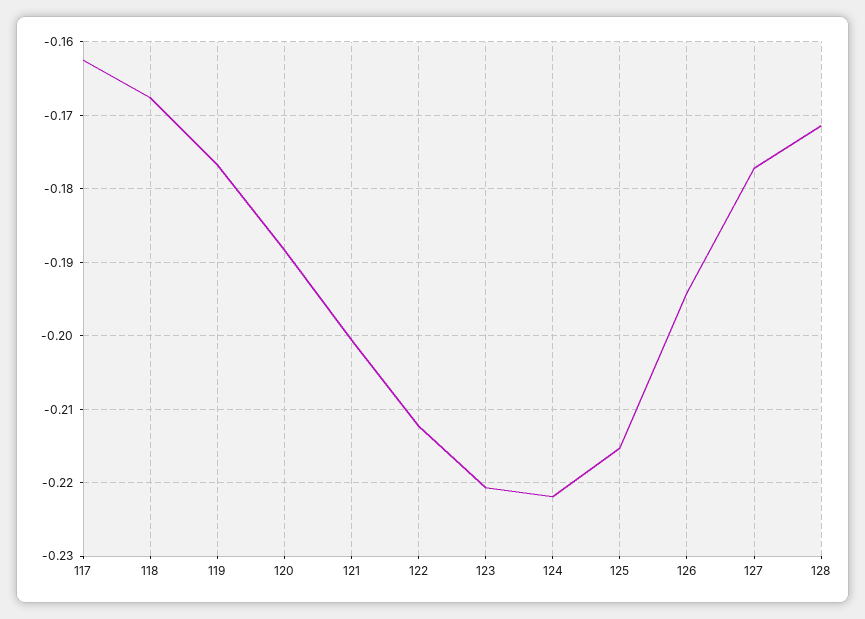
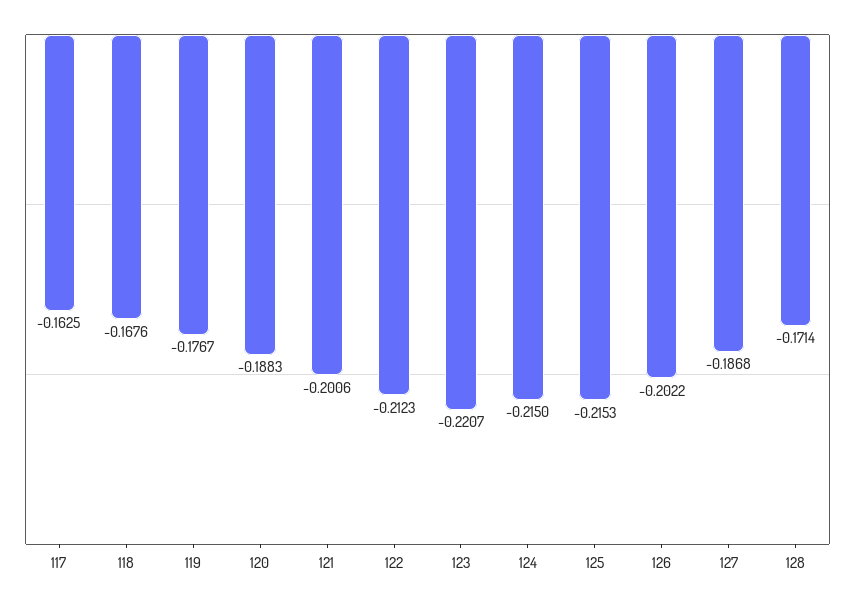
124: -0.222 -> -0.215
126: -0.194 -> -0.2022
127: -0.177 -> -0.1868

